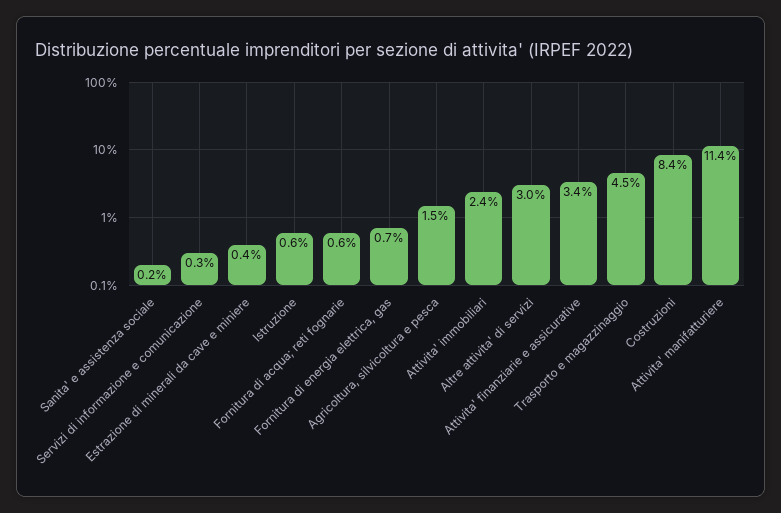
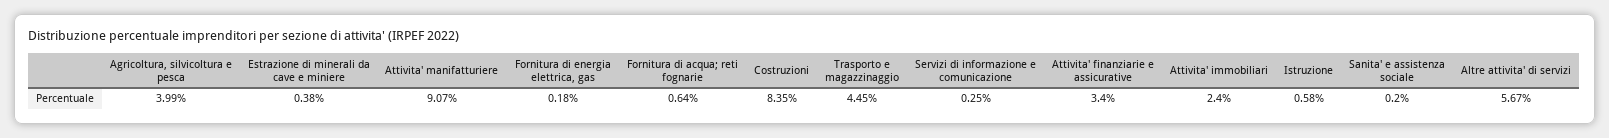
Fornitura di energia elettrica, gas: 0.7 -> 0.18
Agricoltura, silvicoltura e pesca: 1.5 -> 3.99
Altre attivita' di servizi: 3 -> 5.67
Attivita' manifatturiere: 11.4 -> 9.07

